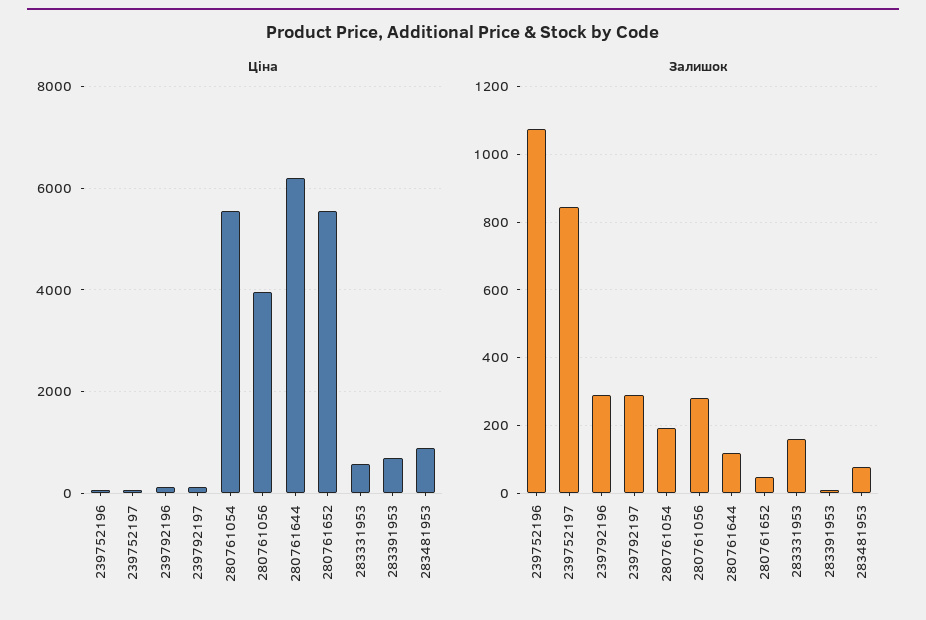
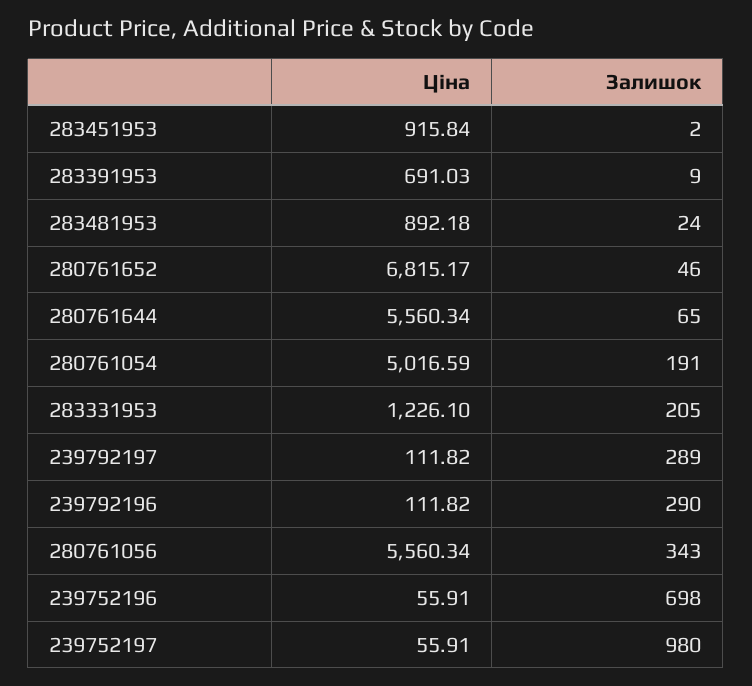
Ціна, 280761054: 5600 -> 5016.59
Ціна, 280761056: 4000 -> 5560.34
Ціна, 280761644: 6200 -> 5560.34
Ціна, 280761652: 5600 -> 6815.17
Ціна, 283331953: 600 -> 1226.1
Залишок, 239752196: 1080 -> 698
Залишок, 239752197: 840 -> 980
Залишок, 280761056: 280 -> 343
Залишок, 280761644: 120 -> 65
Залишок, 283331953: 160 -> 205
Залишок, 283481953: 80 -> 24
Ціна, 283451953: none -> 915.84
Залишок, 283451953: none -> 2

